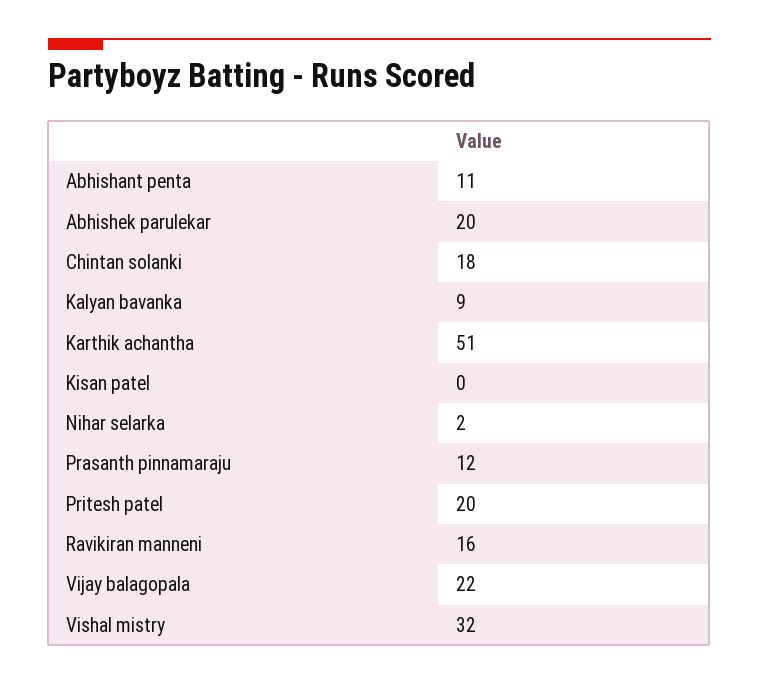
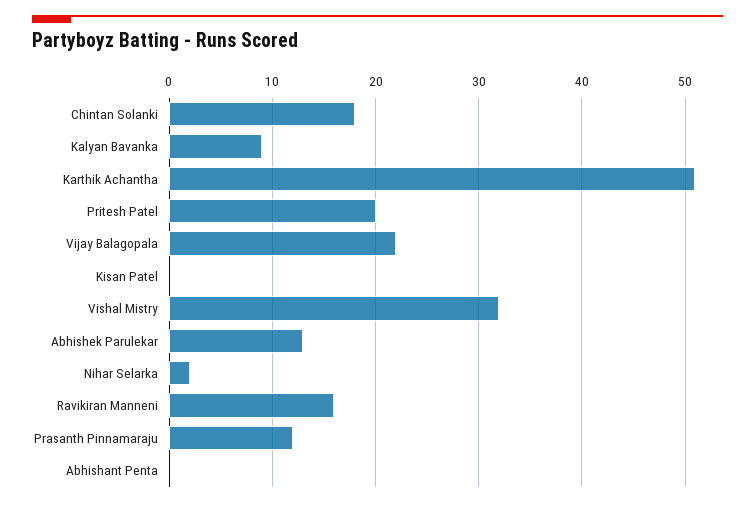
Abhishant penta: 11 -> 0
Abhishek parulekar: 20 -> 13

